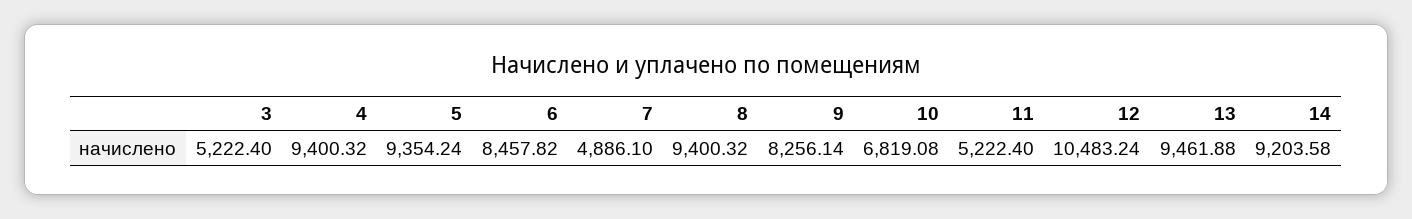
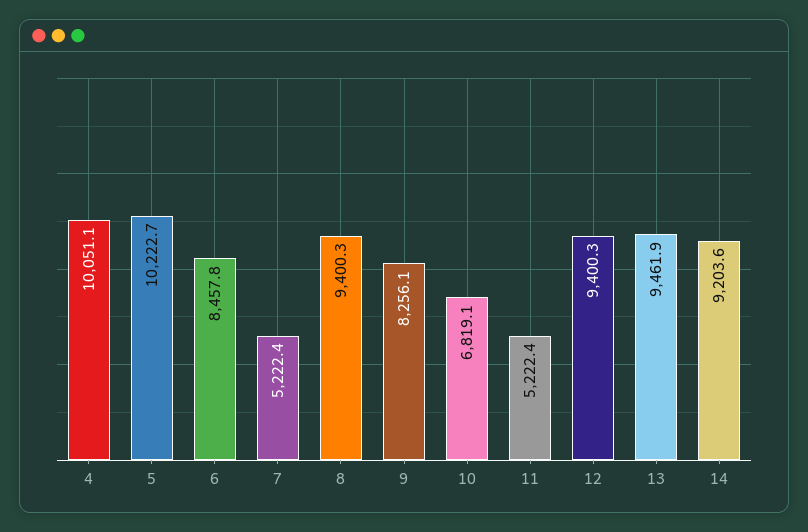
3: 5222.4 -> none
4: 9400.32 -> 10051.1
5: 9354.24 -> 10222.7
7: 4886.1 -> 5222.4
12: 10483.24 -> 9400.3

